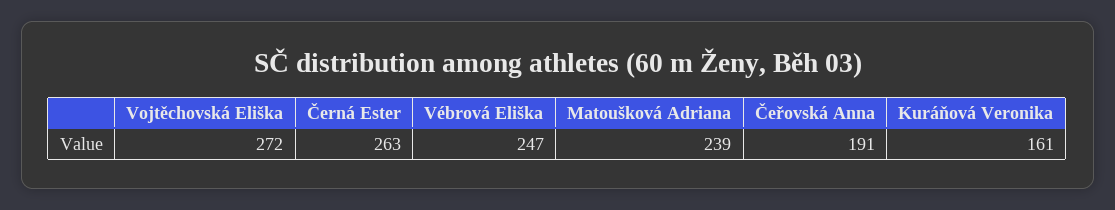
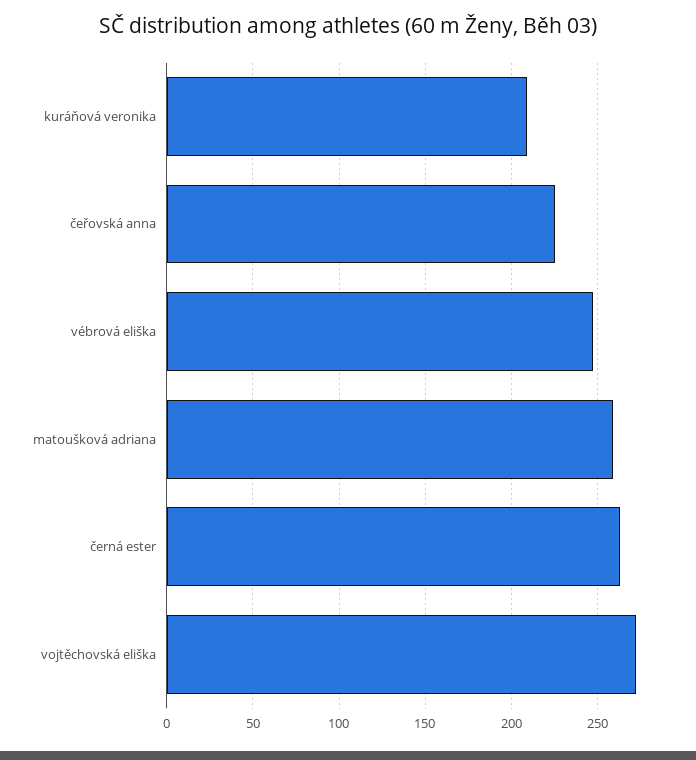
Matoušková Adriana: 239 -> 260
Čeřovská Anna: 191 -> 225
Kuráňová Veronika: 161 -> 210

